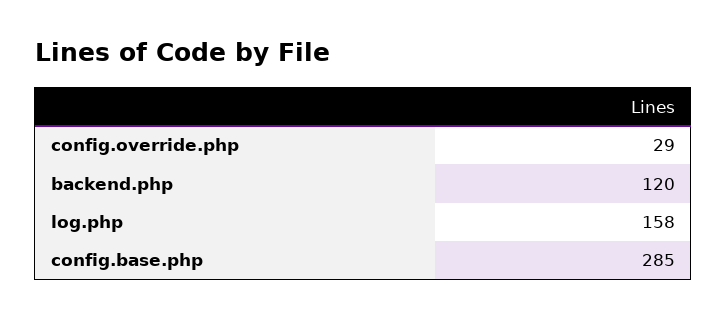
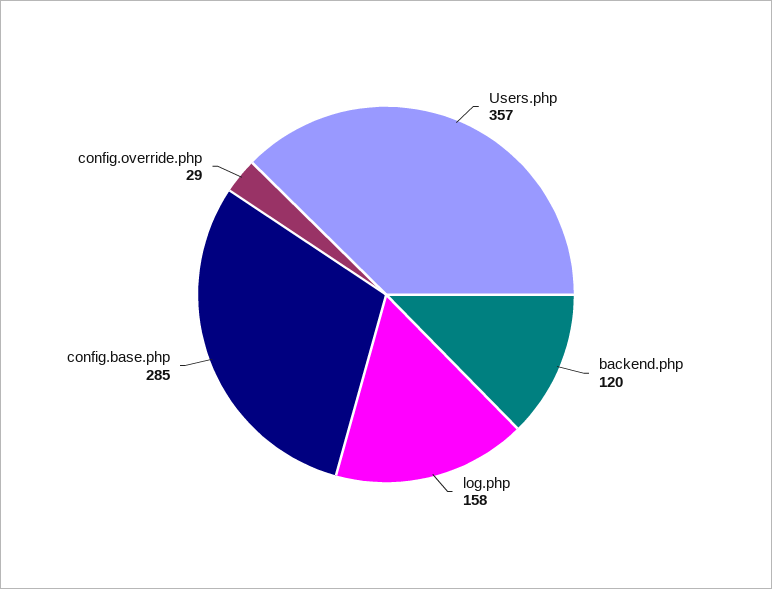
Users.php: none -> 357

